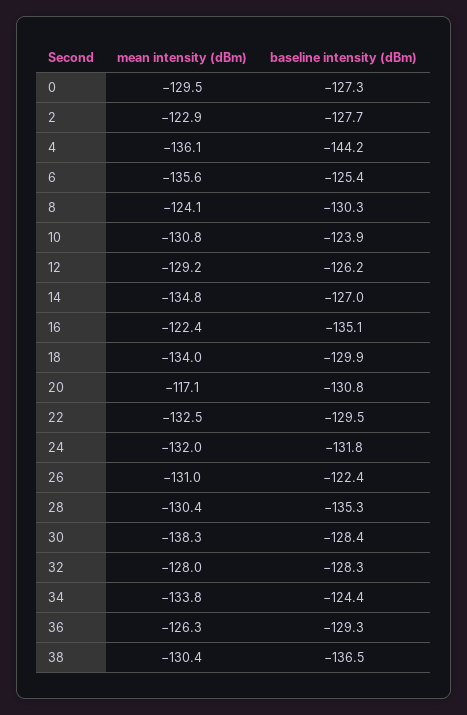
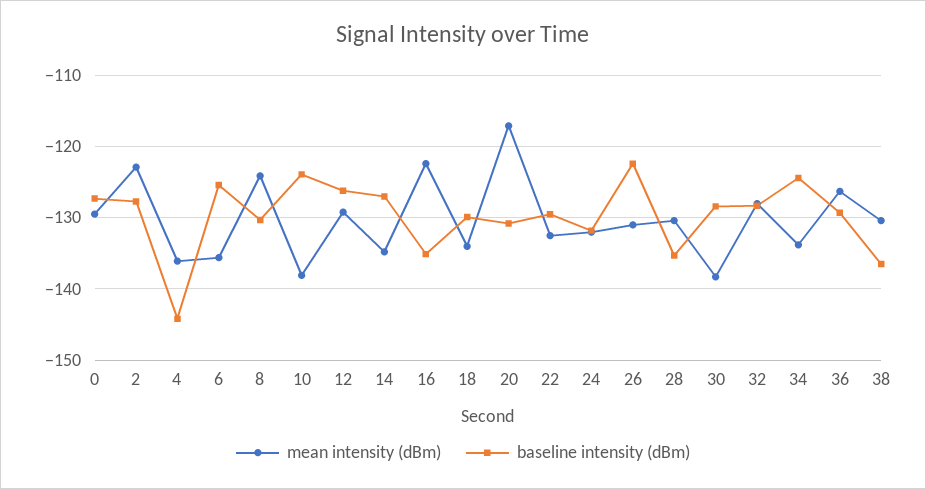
mean intensity (dBm), 10: -130.8 -> -138

